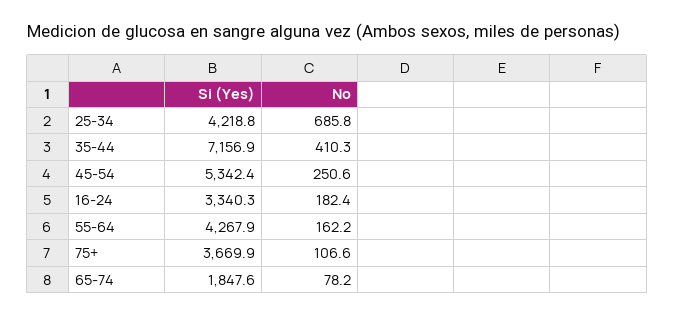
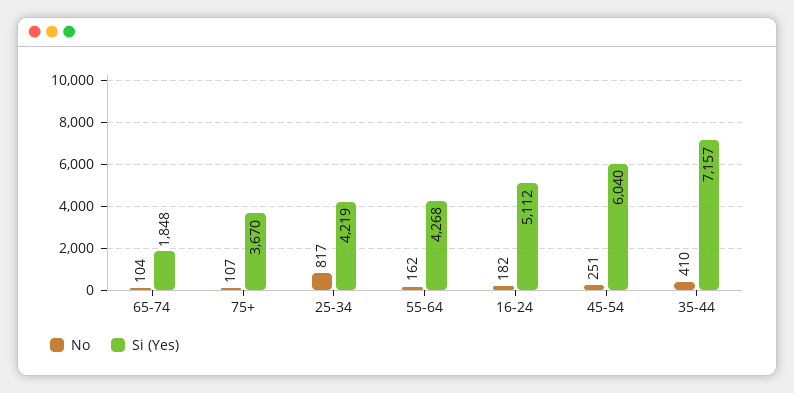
No, 25-34: 685.8 -> 817
Si (Yes), 45-54: 5342.4 -> 6040
Si (Yes), 16-24: 3340.3 -> 5112
No, 65-74: 78.2 -> 104

